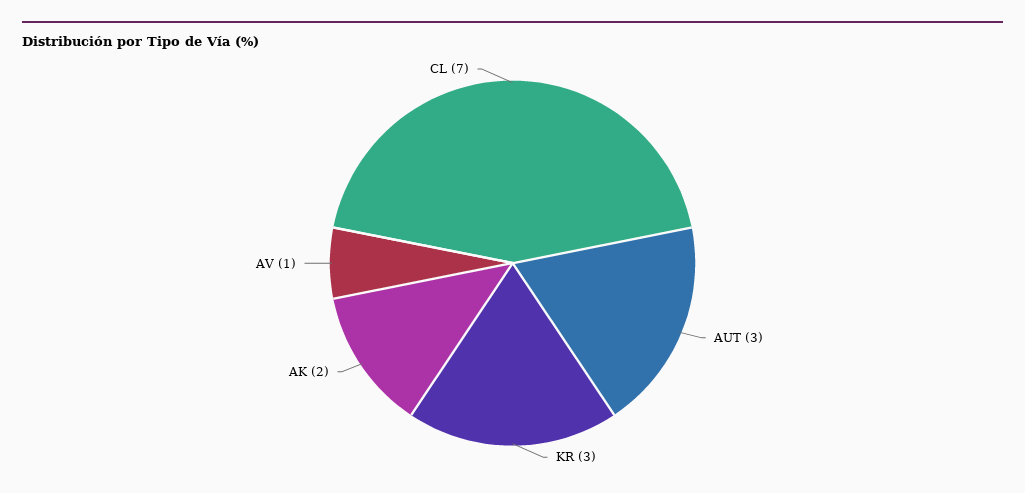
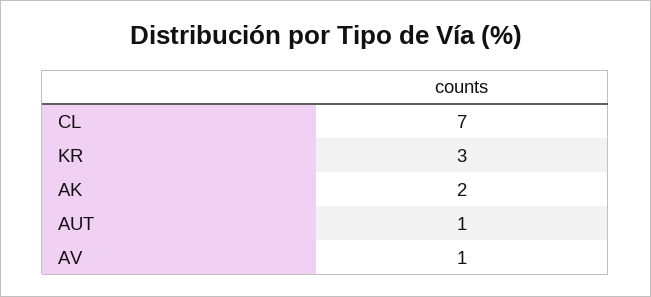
AUT: 3 -> 1

